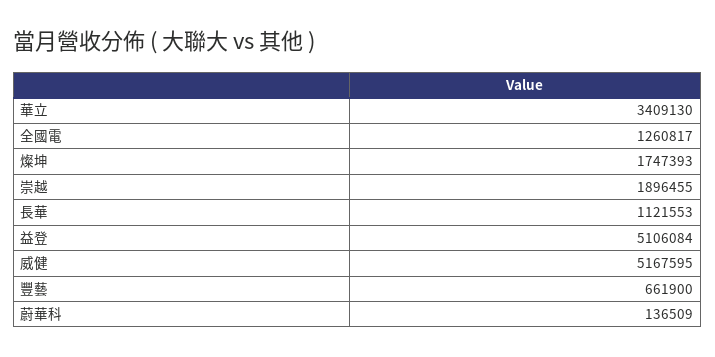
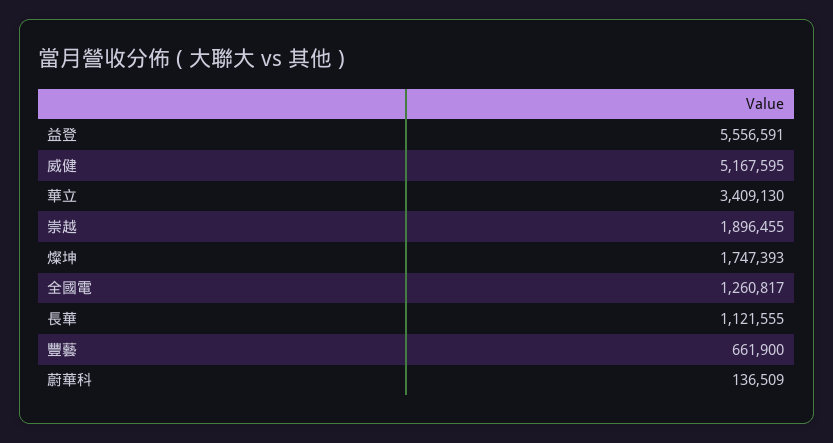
長華: 1121553 -> 1121555
益登: 5106084 -> 5556591

